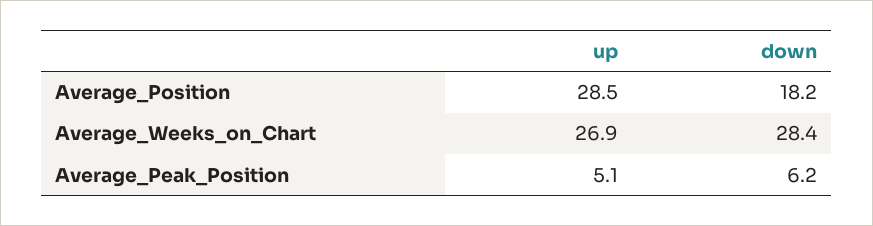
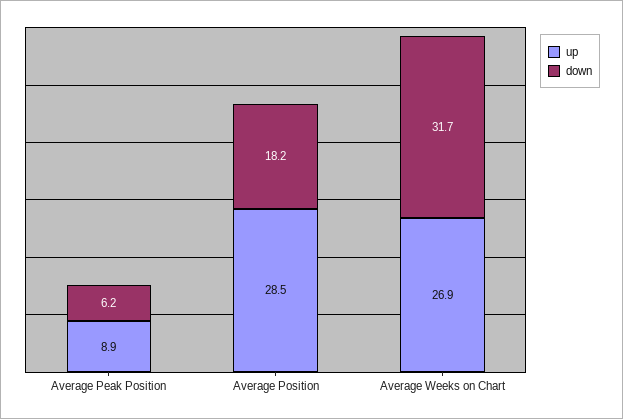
down, Average_Weeks_on_Chart: 28.4 -> 31.7
up, Average_Peak_Position: 5.1 -> 8.9

